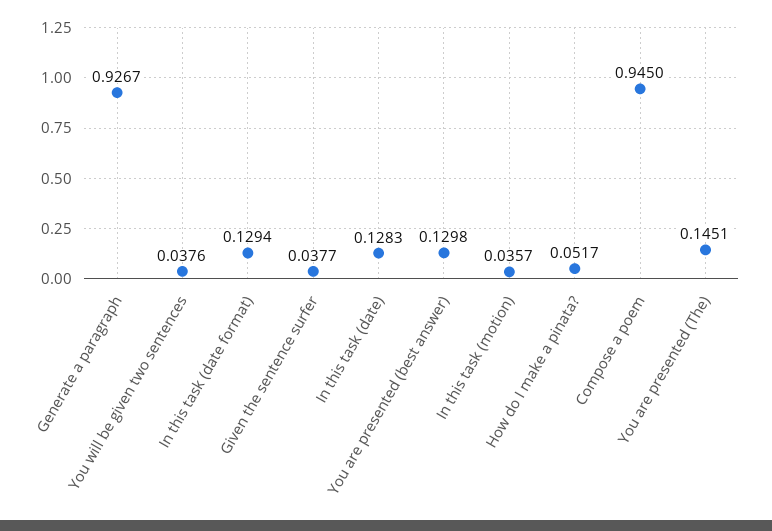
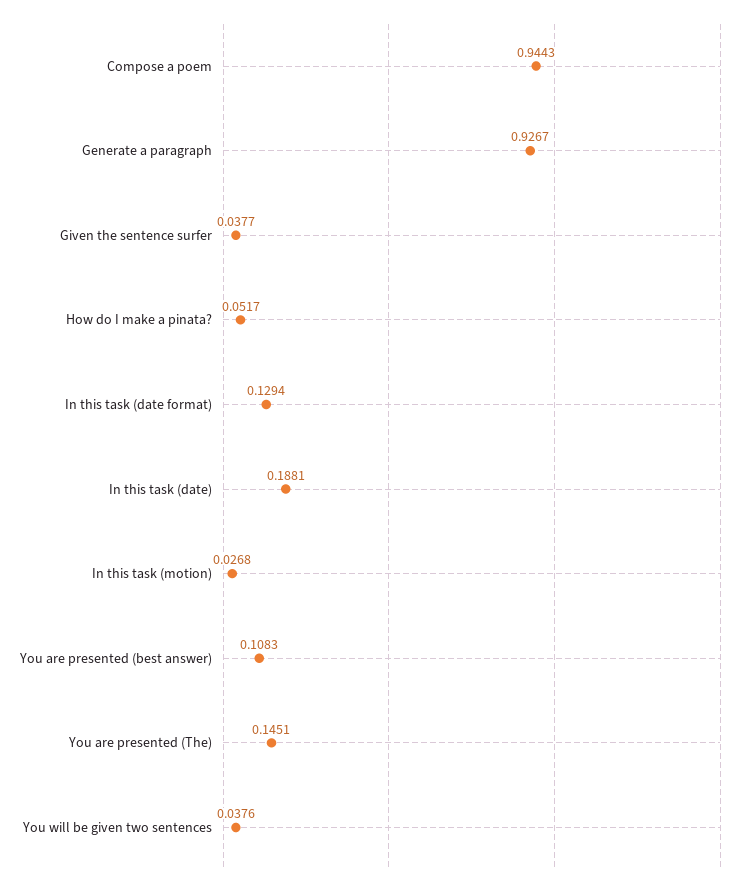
In this task (date): 0.1283 -> 0.1881
You are presented (best answer): 0.1298 -> 0.1083
In this task (motion): 0.0357 -> 0.0268
Compose a poem: 0.945 -> 0.9443

